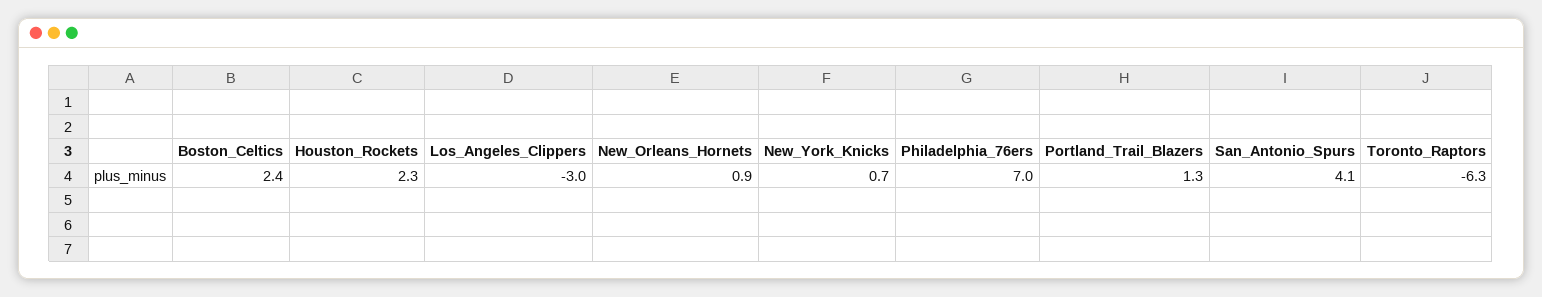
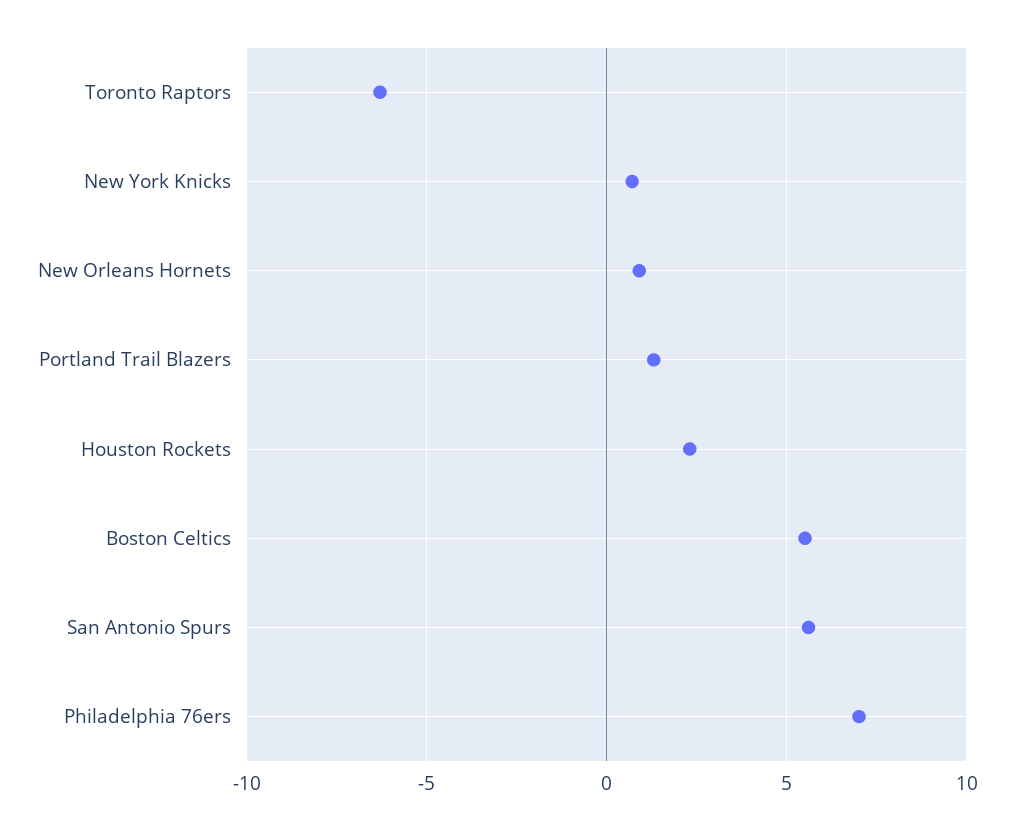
Boston_Celtics: 2.4 -> 5.5
Los_Angeles_Clippers: -3 -> none
San_Antonio_Spurs: 4.1 -> 5.5

